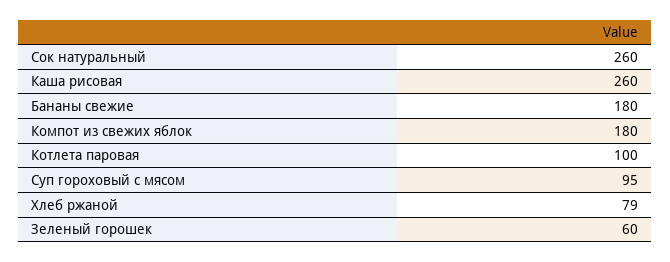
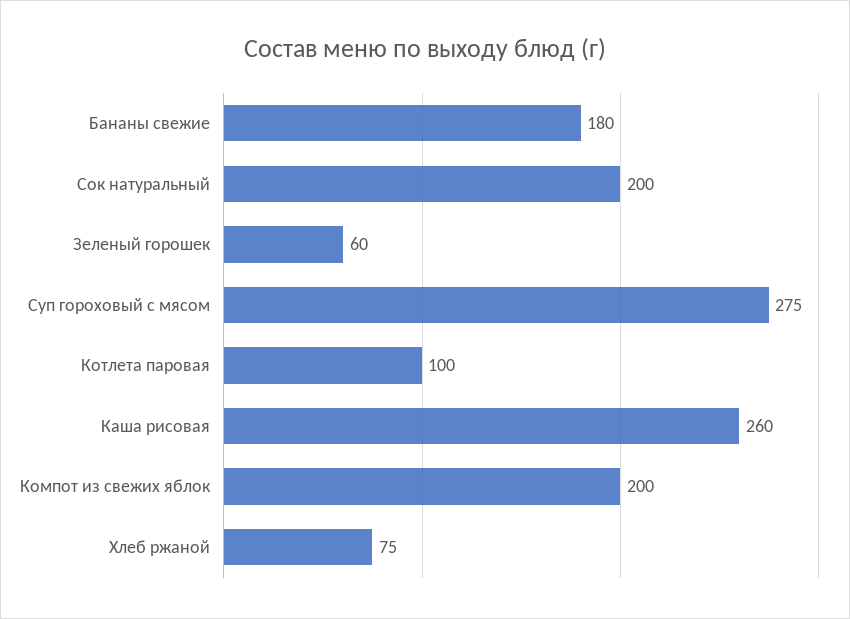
Сок натуральный: 260 -> 200
Компот из свежих яблок: 180 -> 200
Суп гороховый с мясом: 95 -> 275
Хлеб ржаной: 79 -> 75

